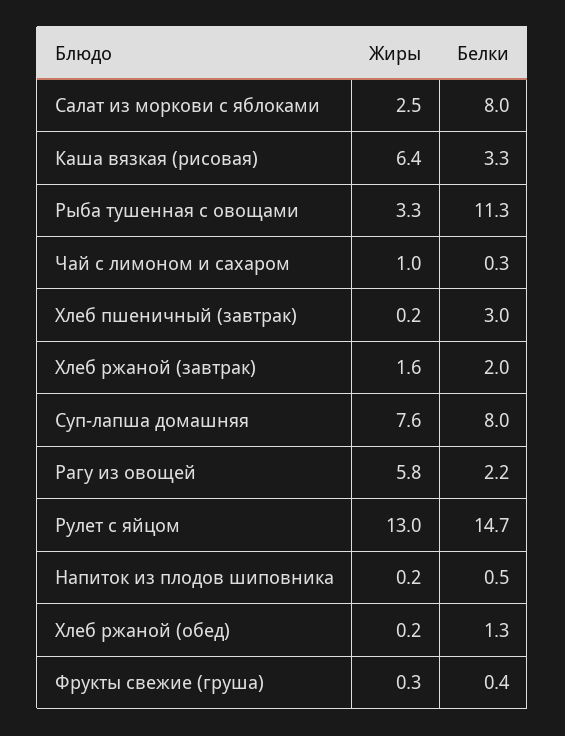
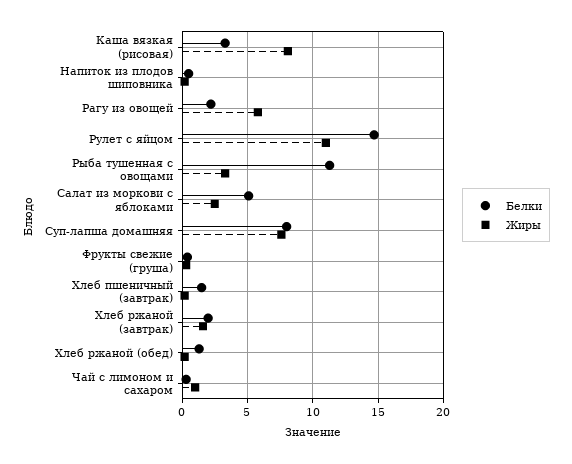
Белки, Салат из моркови с яблоками: 8 -> 5
Жиры, Каша вязкая (рисовая): 6.4 -> 8
Белки, Хлеб пшеничный (завтрак): 3 -> 1.5
Жиры, Рулет с яйцом: 13 -> 11

